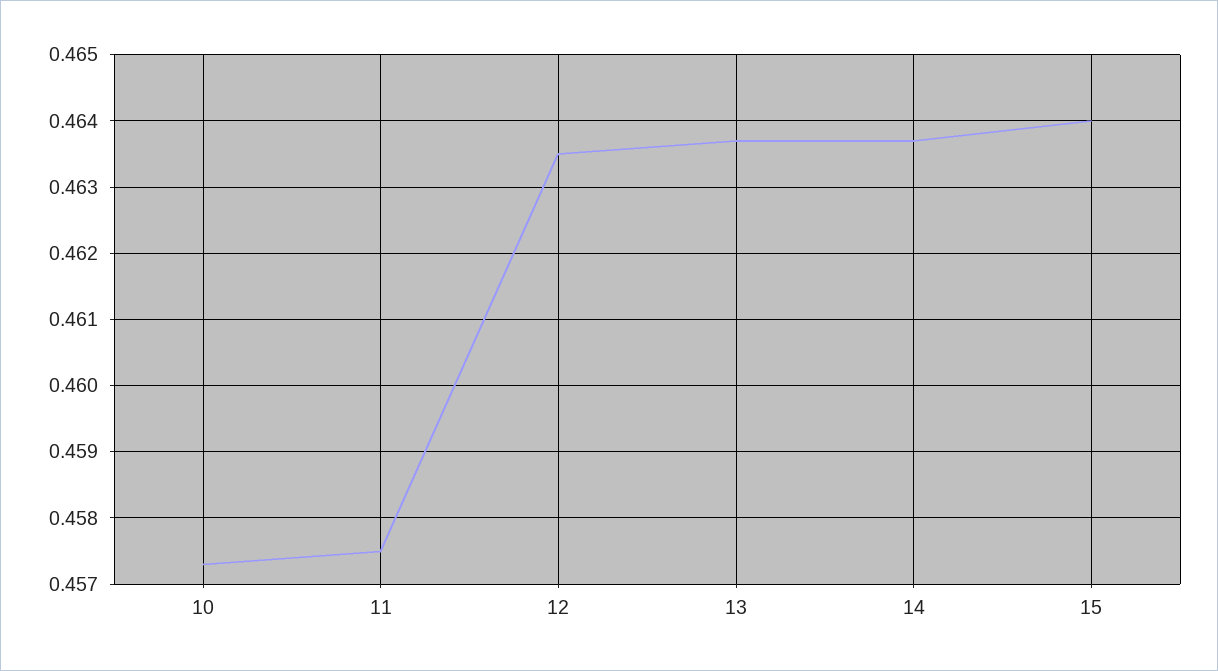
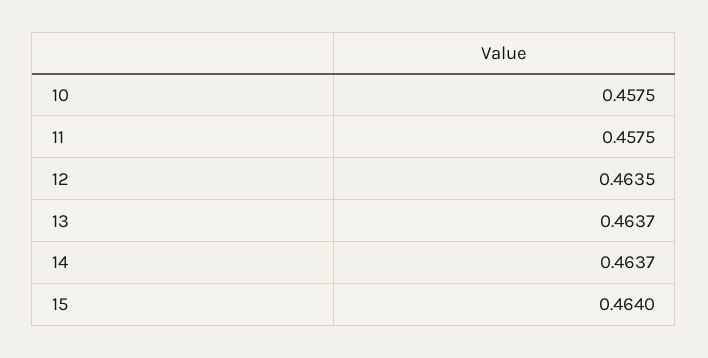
10: 0.4573 -> 0.4575

